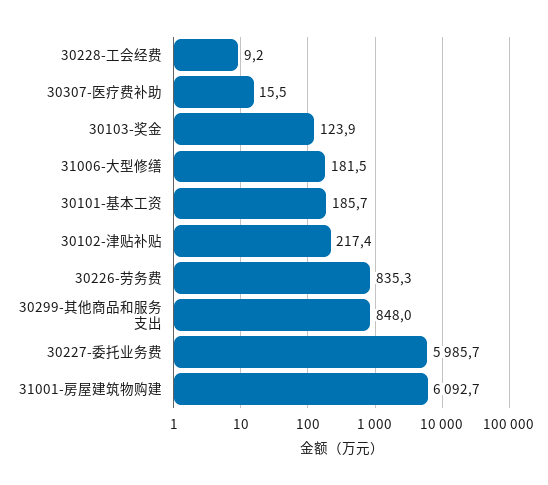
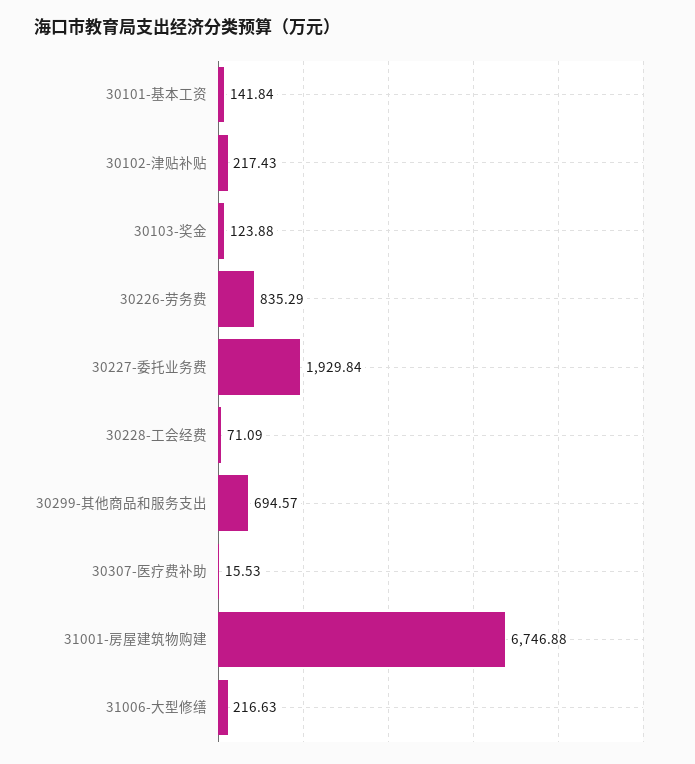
30228-工会经费: 9.2 -> 71.09
31006-大型修缮: 181.5 -> 216.63
30101-基本工资: 185.7 -> 141.84
30299-其他商品和服务支出: 848 -> 694.57
30227-委托业务费: 5985.7 -> 1929.84
31001-房屋建筑物购建: 6092.7 -> 6746.88

